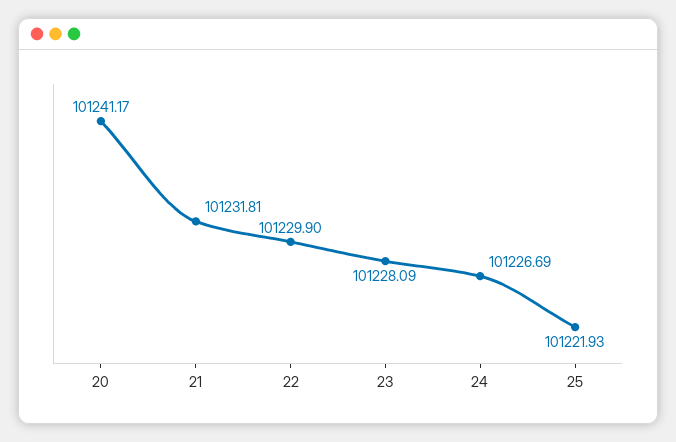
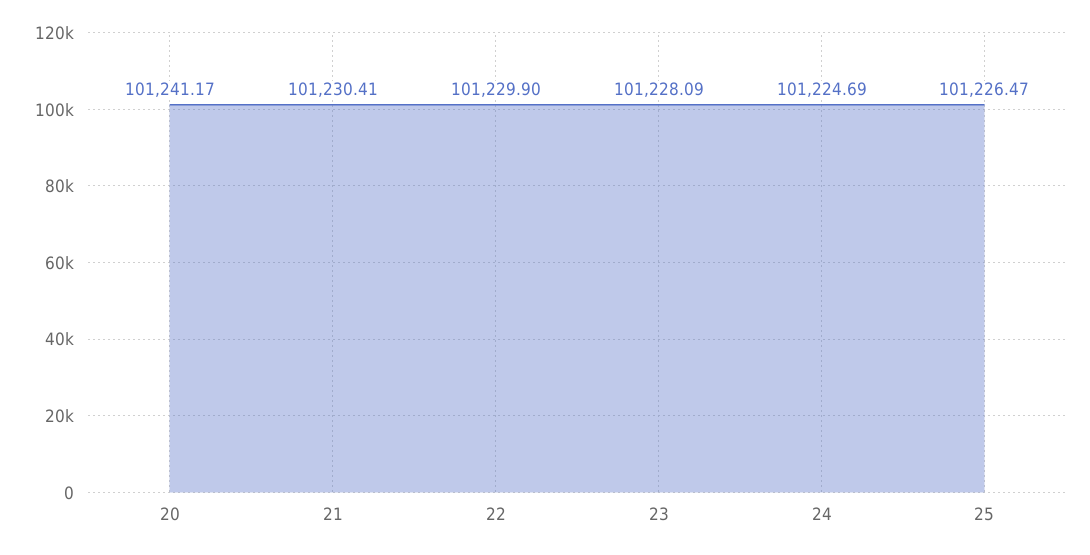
21: 101231.81 -> 101230.41
24: 101226.69 -> 101224.69
25: 101221.93 -> 101226.47

